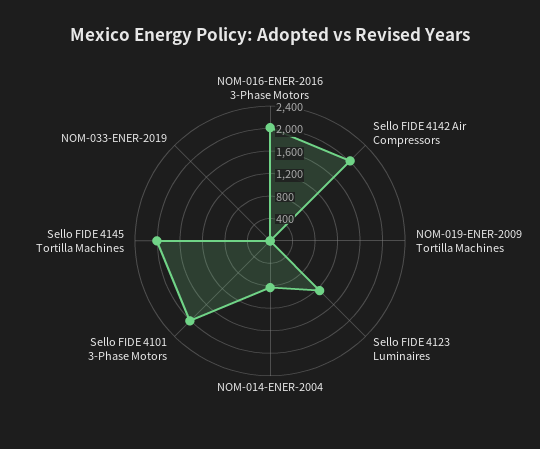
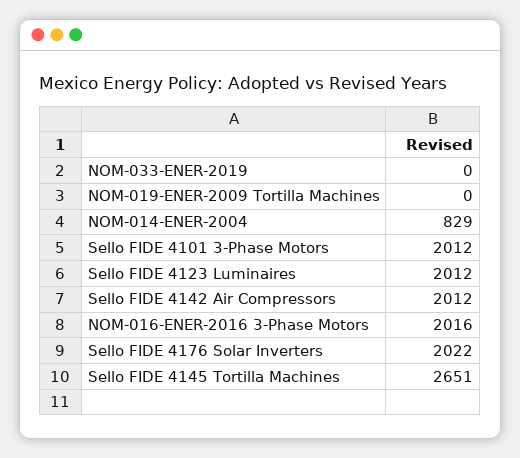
Sello FIDE 4123 Luminaires: 1200 -> 2012
Sello FIDE 4145 Tortilla Machines: 2000 -> 2651
Sello FIDE 4176 Solar Inverters: none -> 2022

